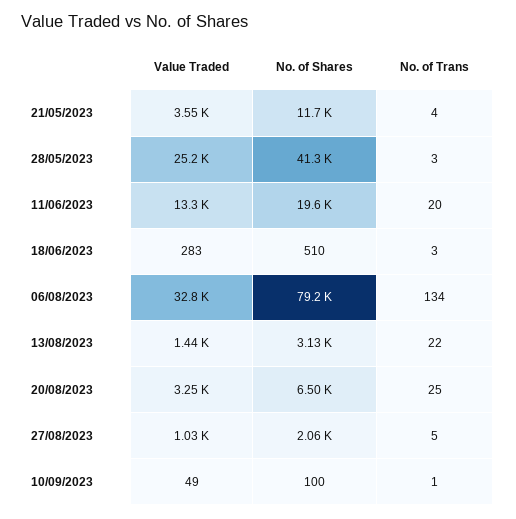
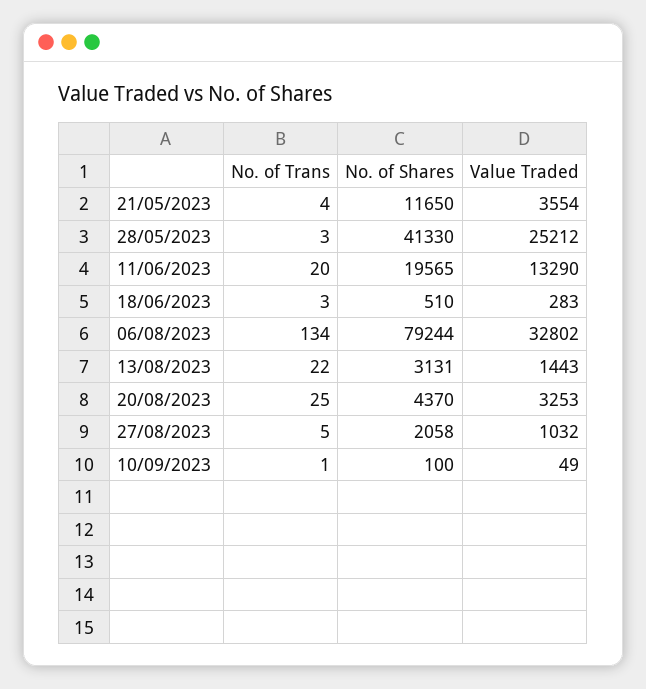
No. of Shares, 20/08/2023: 6500 -> 4370

